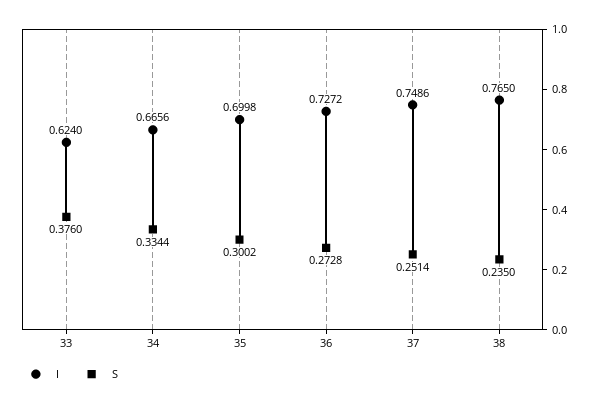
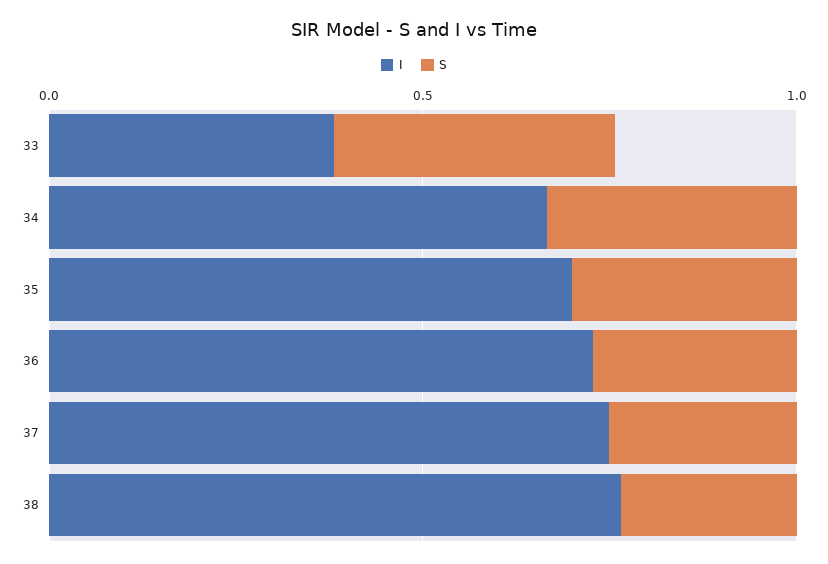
I, 33: 0.624 -> 0.4

